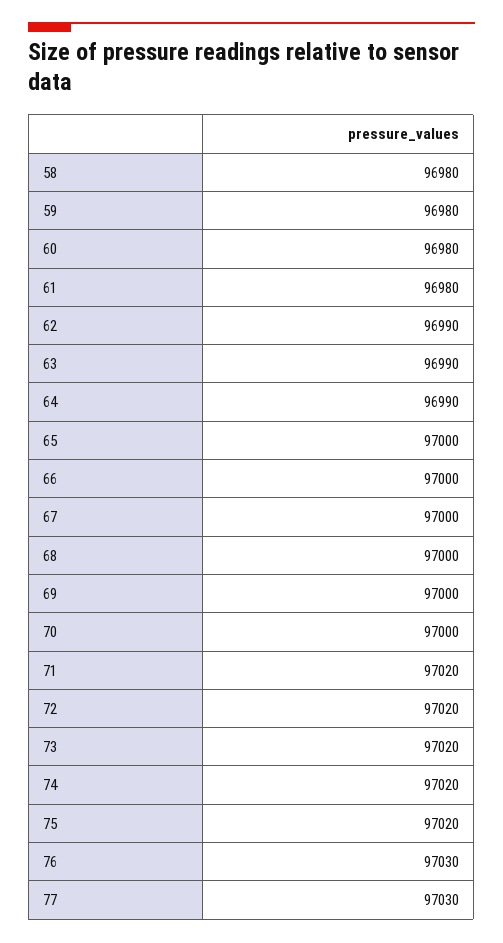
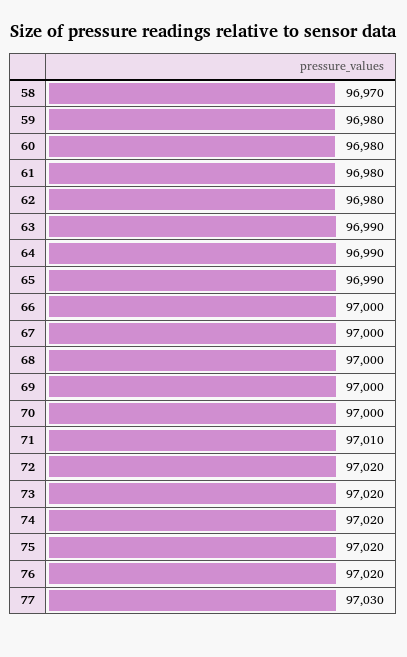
58: 96980 -> 96970
62: 96990 -> 96980
65: 97000 -> 96990
71: 97020 -> 97010
76: 97030 -> 97020

